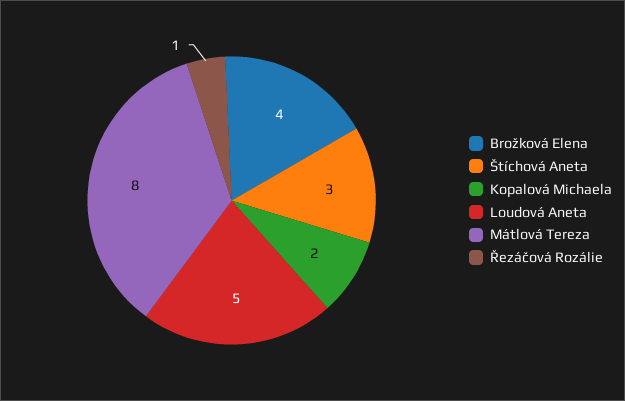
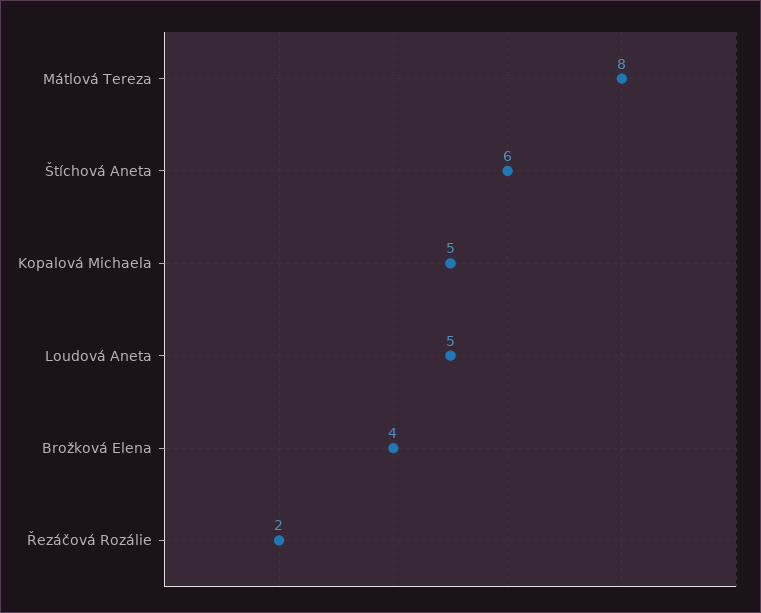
Štíchová Aneta: 3 -> 6
Kopalová Michaela: 2 -> 5
Řezáčová Rozálie: 1 -> 2

